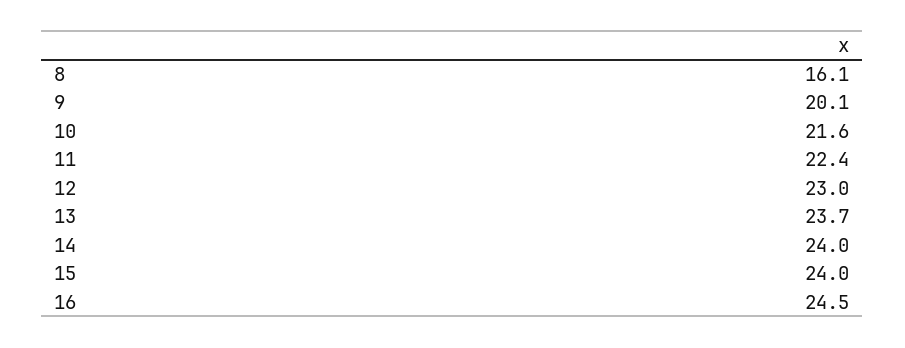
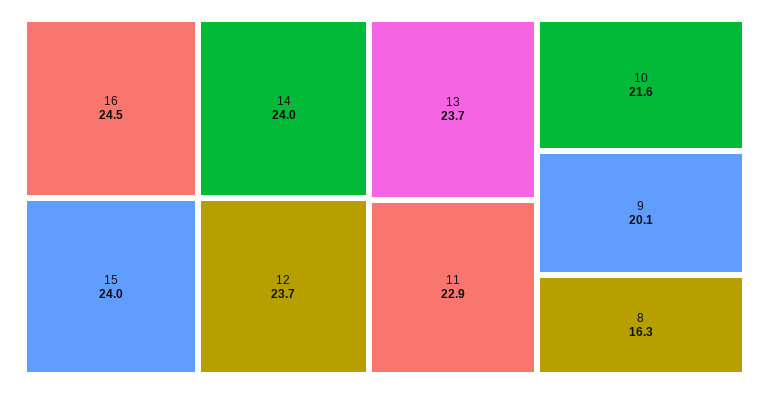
8: 16.1 -> 16.3
11: 22.4 -> 22.9
12: 23 -> 23.7

